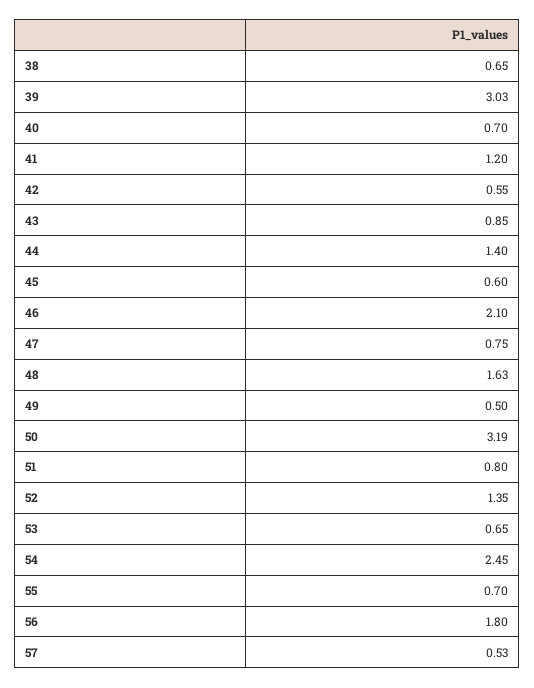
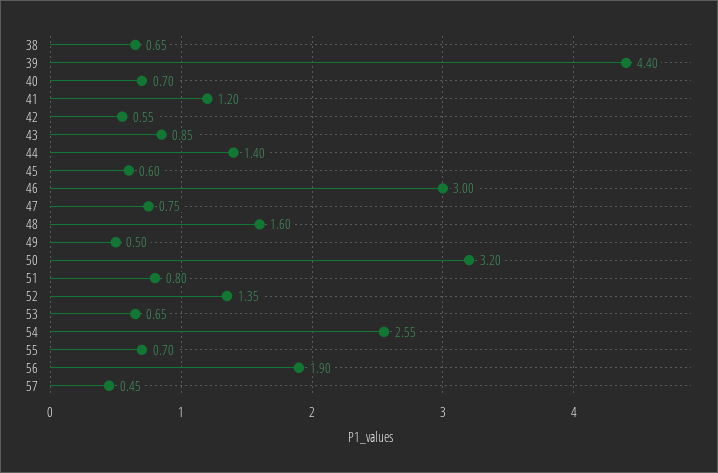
39: 3.03 -> 4.4
46: 2.1 -> 3
48: 1.63 -> 1.6
50: 3.19 -> 3.2
54: 2.45 -> 2.55
56: 1.8 -> 1.9
57: 0.53 -> 0.45

